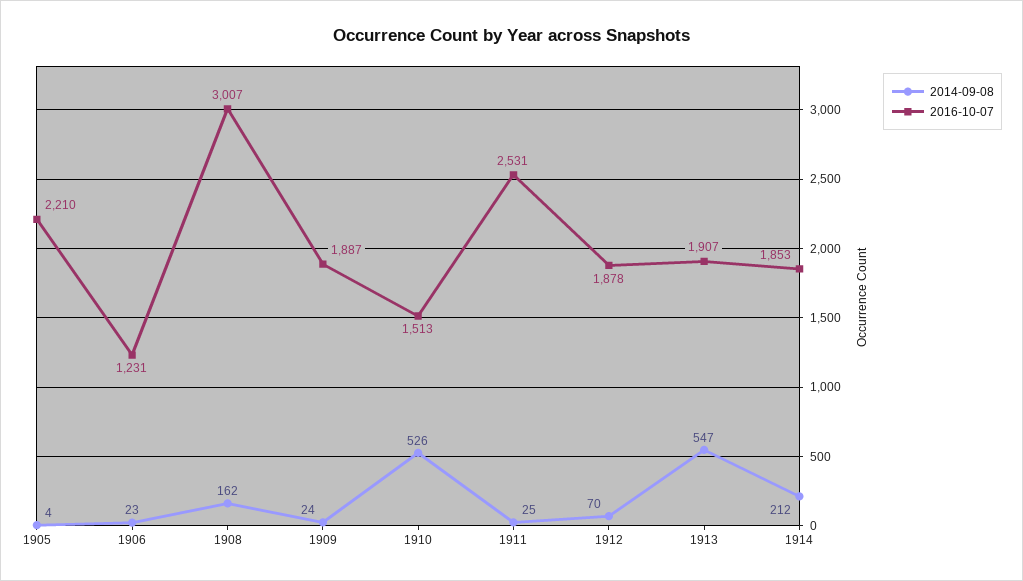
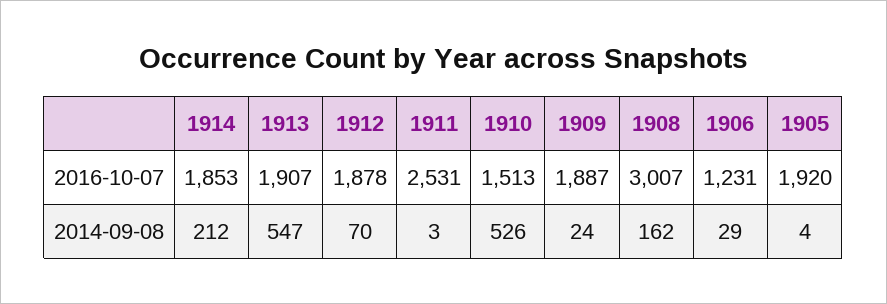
2016-10-07, 1905: 2210 -> 1920
2014-09-08, 1906: 23 -> 29
2014-09-08, 1911: 25 -> 3

